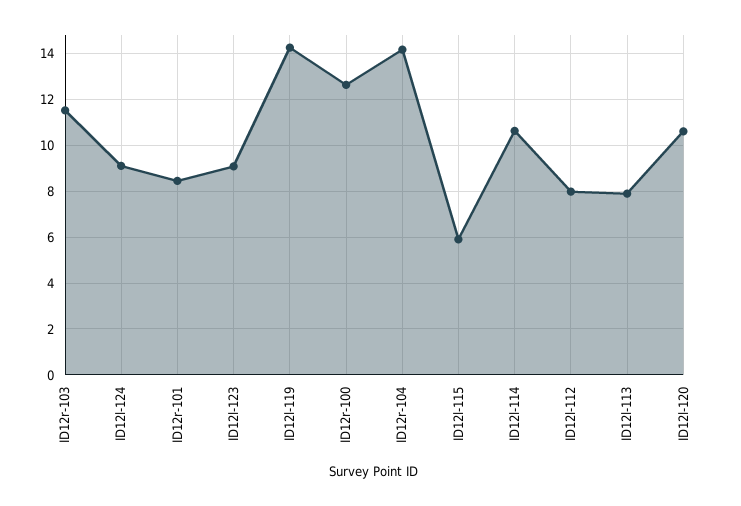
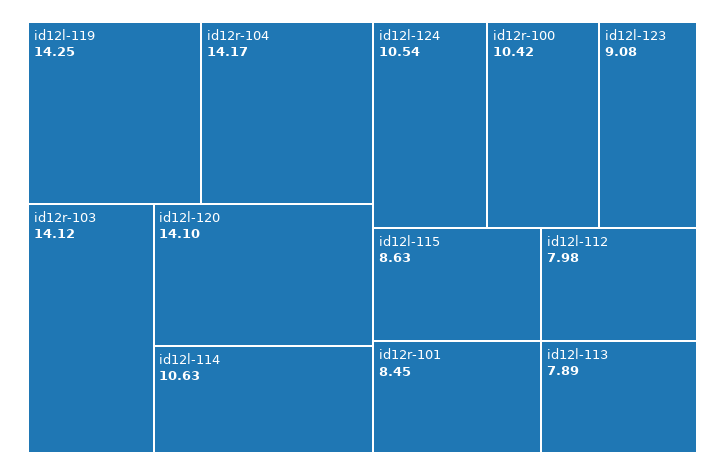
ID12r-103: 11.5 -> 14.12
ID12l-124: 9 -> 10.54
ID12r-100: 12.5 -> 10.42
ID12l-115: 6 -> 8.63
ID12l-120: 10.5 -> 14.1

